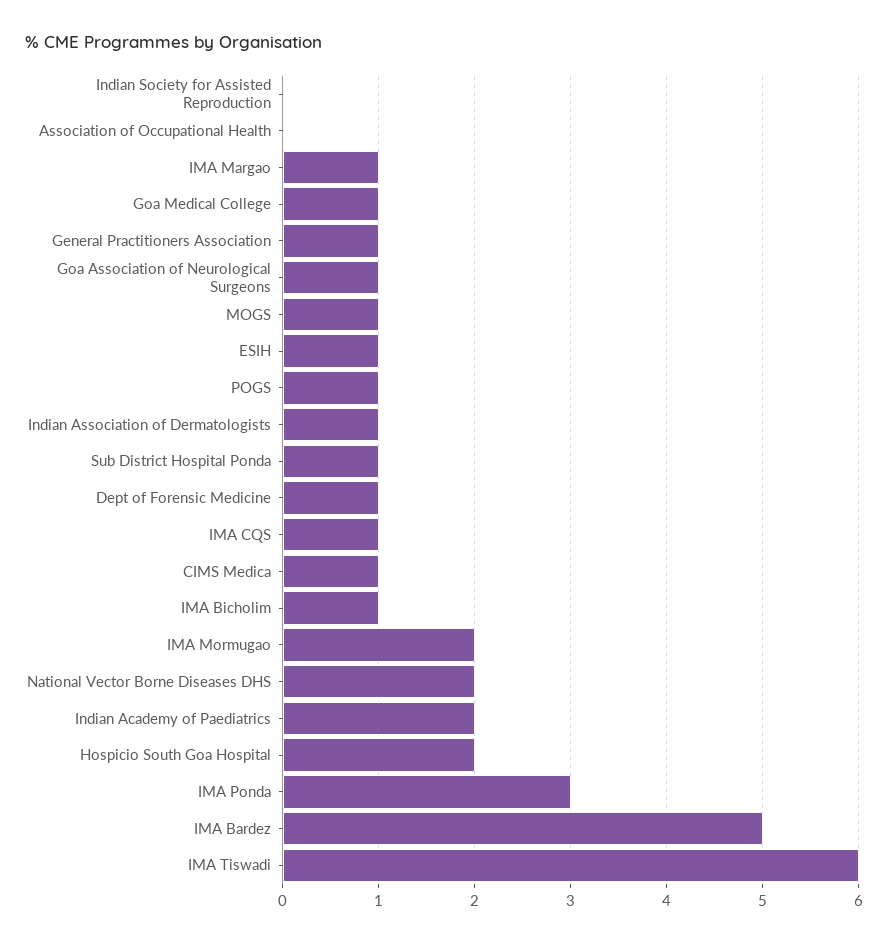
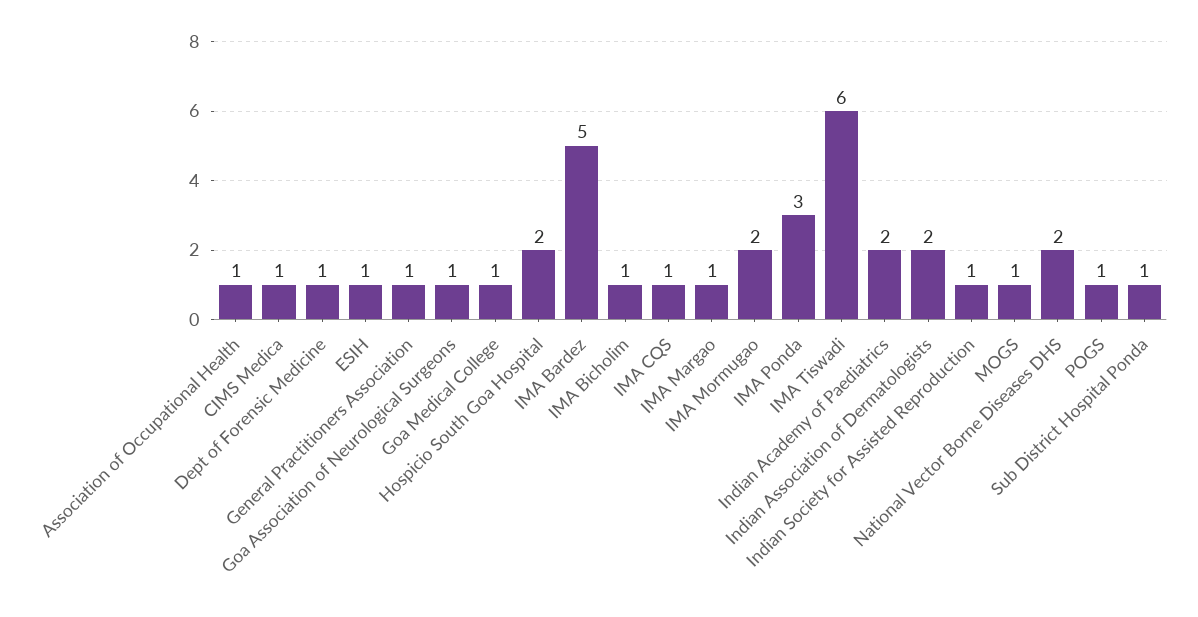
Indian Society for Assisted Reproduction: 0 -> 1
Association of Occupational Health: 0 -> 1
Indian Association of Dermatologists: 1 -> 2

